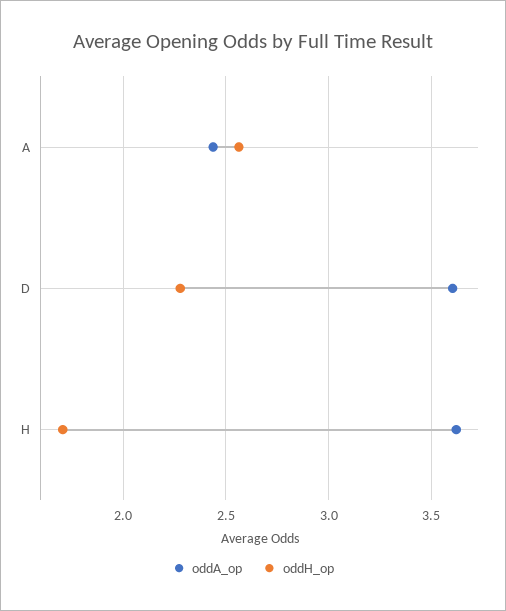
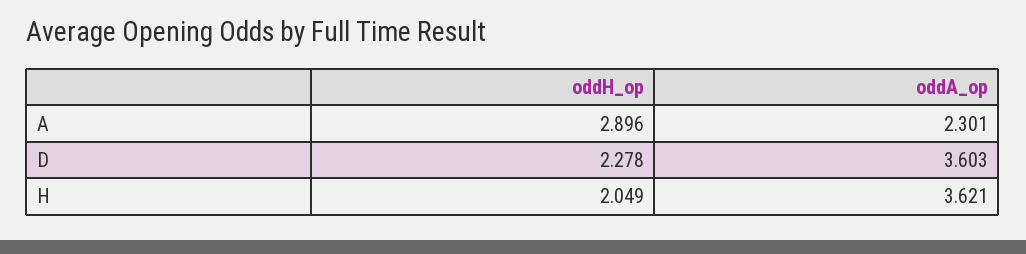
oddA_op, A: 2.45 -> 2.301
oddH_op, A: 2.55 -> 2.896
oddH_op, H: 1.7 -> 2.049

